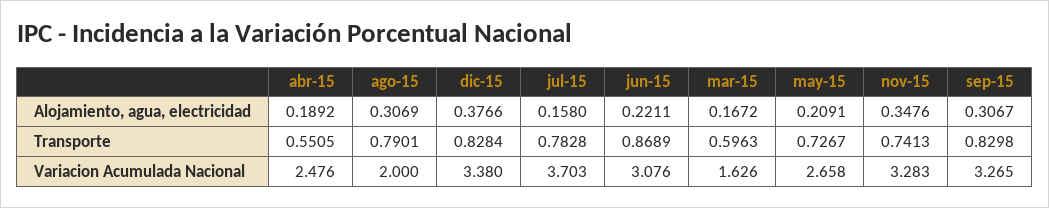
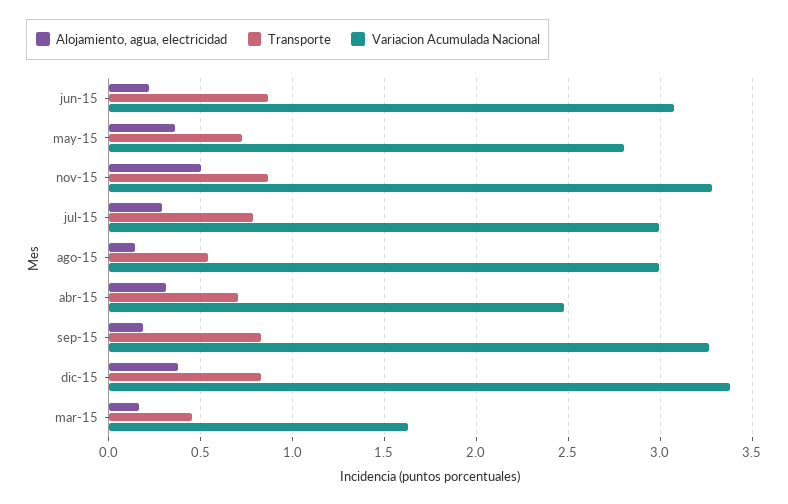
Alojamiento, agua, electricidad, abr-15: 0.1892 -> 0.3
Alojamiento, agua, electricidad, ago-15: 0.3069 -> 0.15
Alojamiento, agua, electricidad, jul-15: 0.158 -> 0.3
Alojamiento, agua, electricidad, may-15: 0.2091 -> 0.35
Alojamiento, agua, electricidad, nov-15: 0.3476 -> 0.5
Alojamiento, agua, electricidad, sep-15: 0.3067 -> 0.2
Transporte, abr-15: 0.5505 -> 0.7
Transporte, ago-15: 0.7901 -> 0.55
Transporte, mar-15: 0.5963 -> 0.45
Transporte, nov-15: 0.7413 -> 0.85
Variacion Acumulada Nacional, ago-15: 2 -> 3
Variacion Acumulada Nacional, jul-15: 3.703 -> 3
Variacion Acumulada Nacional, may-15: 2.658 -> 2.8

